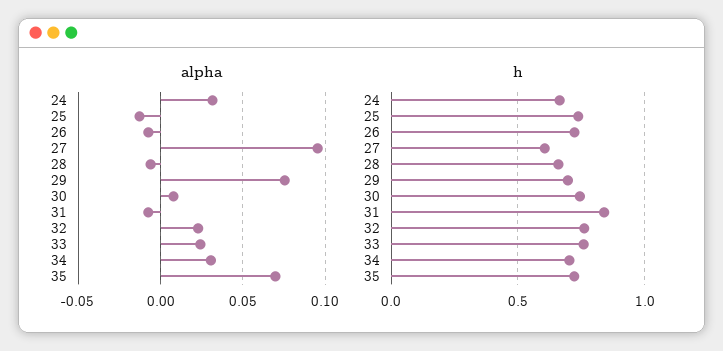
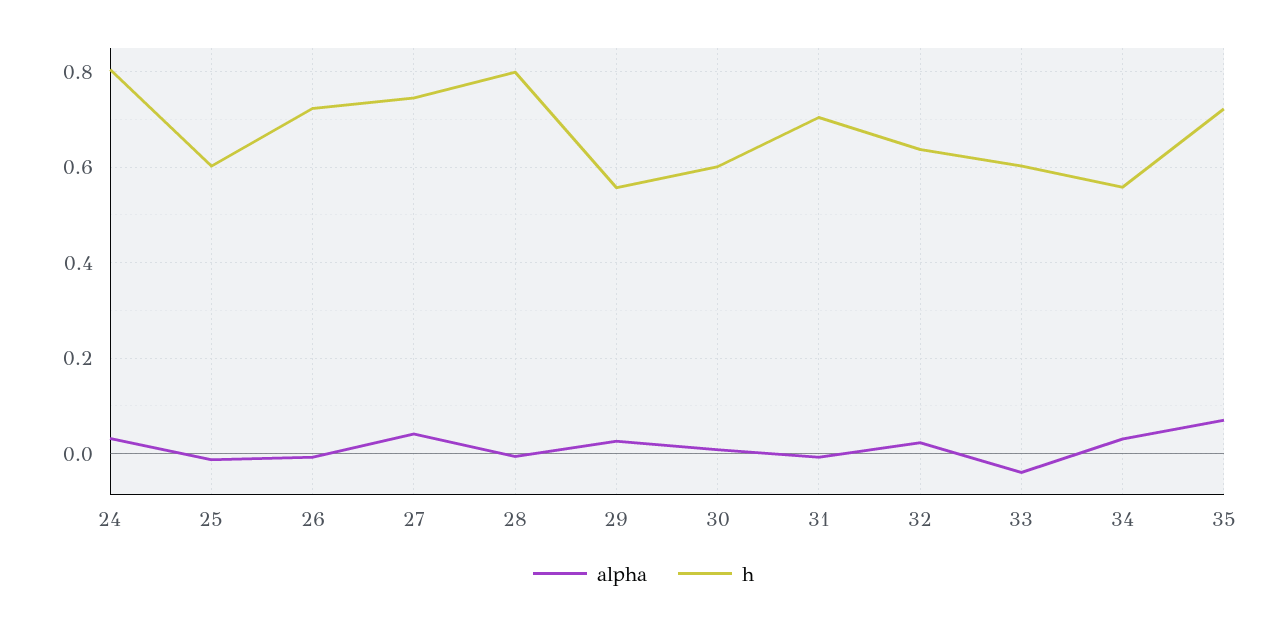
alpha, 27: 0.095 -> 0.04
alpha, 29: 0.075 -> 0.02
alpha, 33: 0.025 -> -0.04
h, 24: 0.65 -> 0.8
h, 25: 0.75 -> 0.6
h, 27: 0.6 -> 0.74
h, 28: 0.65 -> 0.8
h, 29: 0.7 -> 0.56
h, 30: 0.75 -> 0.6
h, 31: 0.85 -> 0.7
h, 32: 0.75 -> 0.64
h, 33: 0.75 -> 0.6
h, 34: 0.7 -> 0.56

